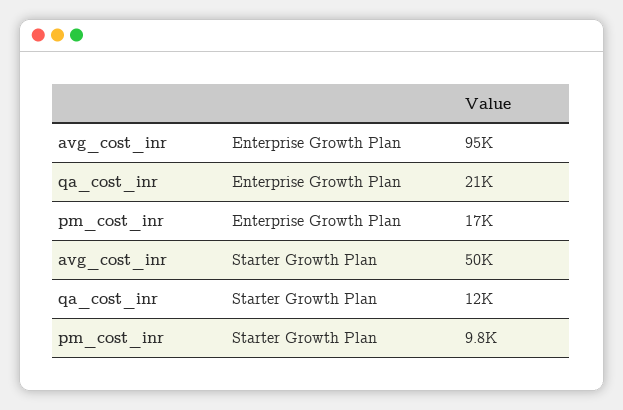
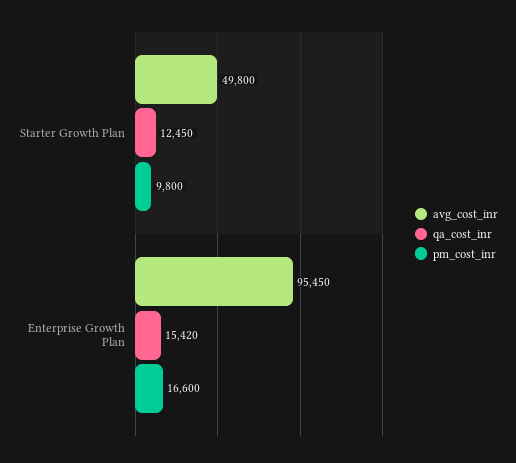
qa_cost_inr, Enterprise Growth Plan: 21000 -> 15420

